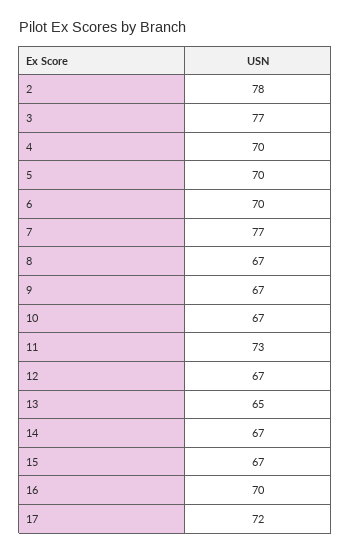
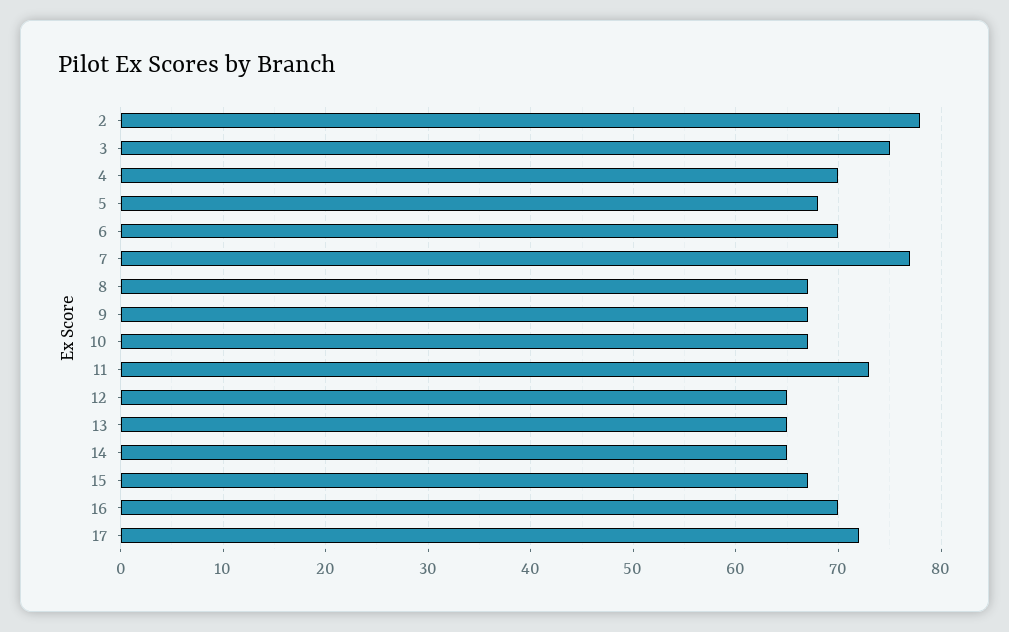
3: 77 -> 75
5: 70 -> 68
12: 67 -> 65
14: 67 -> 65

